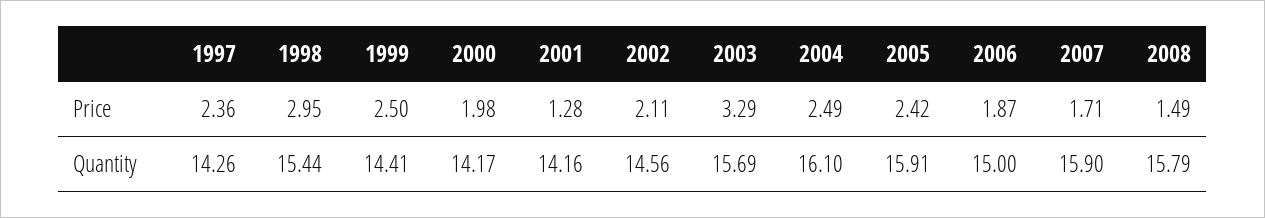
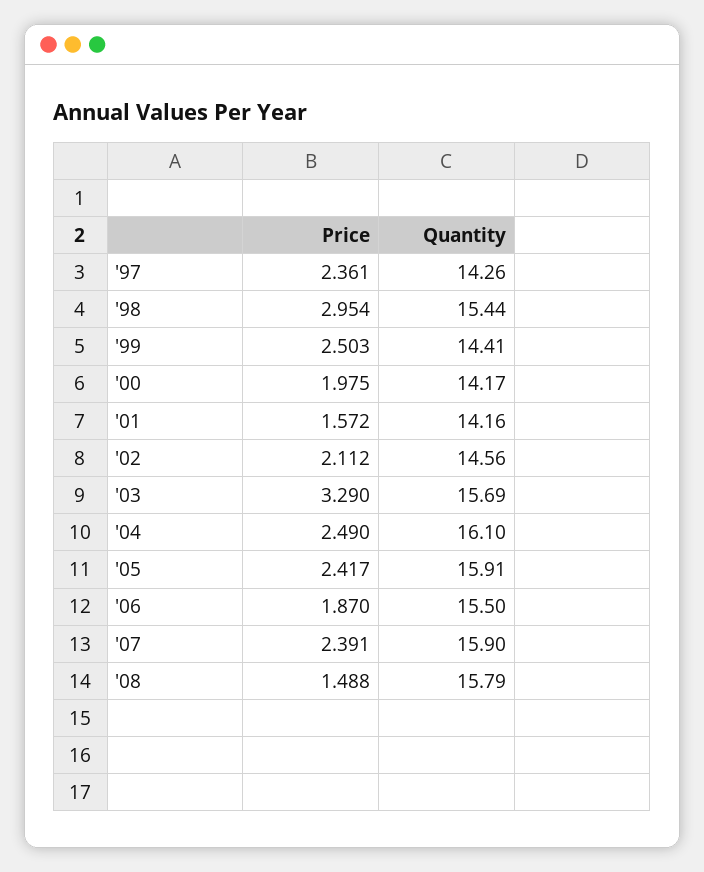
2001, Price: 1.28 -> 1.572
2007, Price: 1.71 -> 2.391
2006, Quantity: 15 -> 15.5

